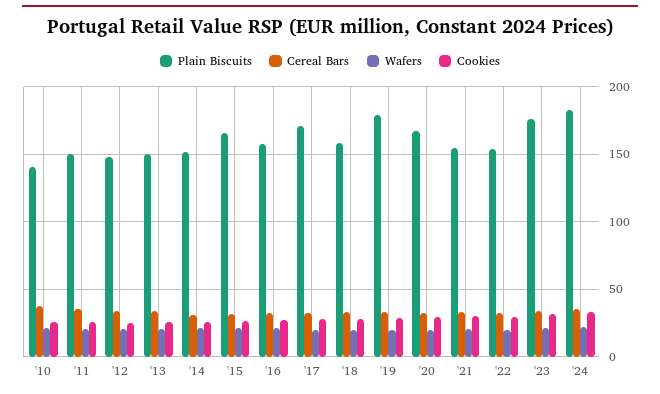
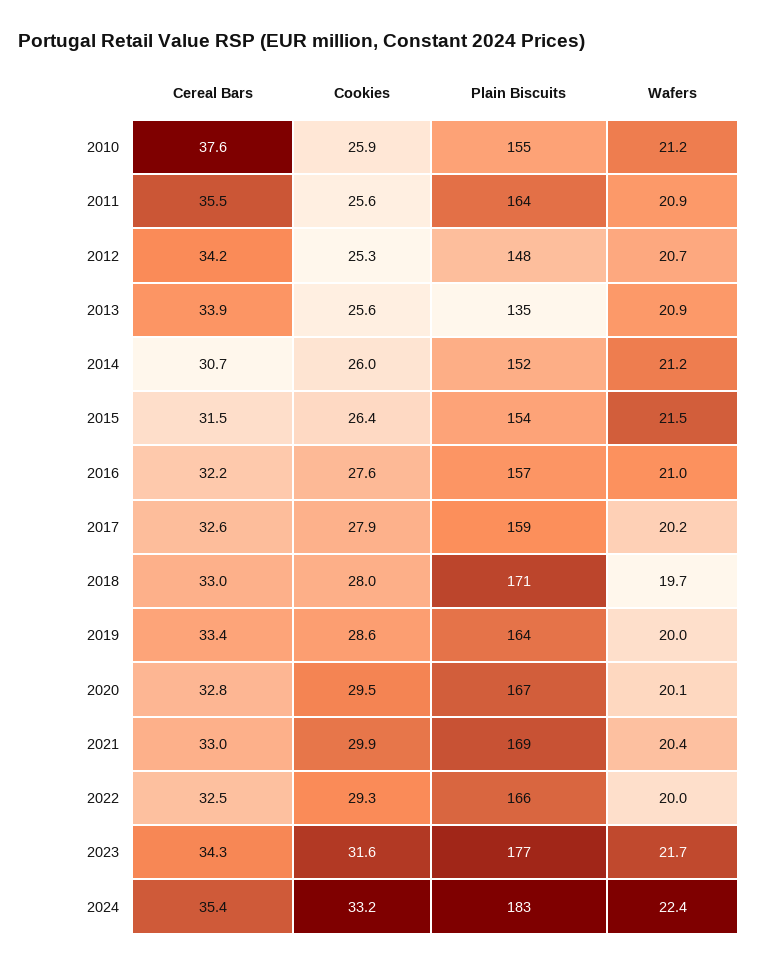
Plain Biscuits, '10: 140 -> 155
Plain Biscuits, '11: 150 -> 164
Plain Biscuits, '13: 150 -> 135
Plain Biscuits, '15: 165 -> 154
Plain Biscuits, '17: 170 -> 159
Plain Biscuits, '18: 160 -> 171
Plain Biscuits, '19: 180 -> 164
Plain Biscuits, '21: 155 -> 169
Plain Biscuits, '22: 155 -> 166

